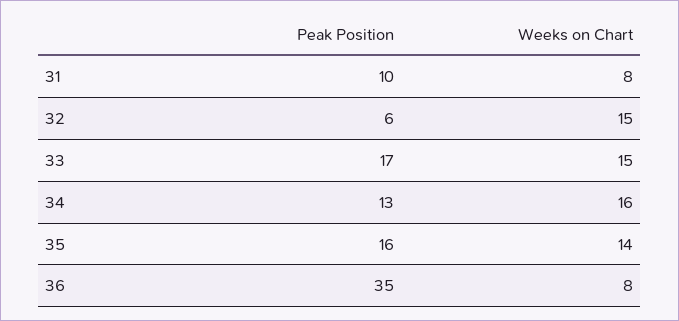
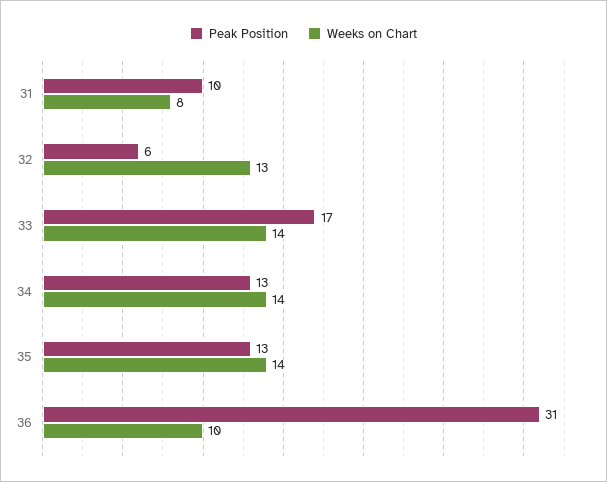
Weeks on Chart, 32: 15 -> 13
Weeks on Chart, 33: 15 -> 14
Weeks on Chart, 34: 16 -> 14
Peak Position, 35: 16 -> 13
Peak Position, 36: 35 -> 31
Weeks on Chart, 36: 8 -> 10

